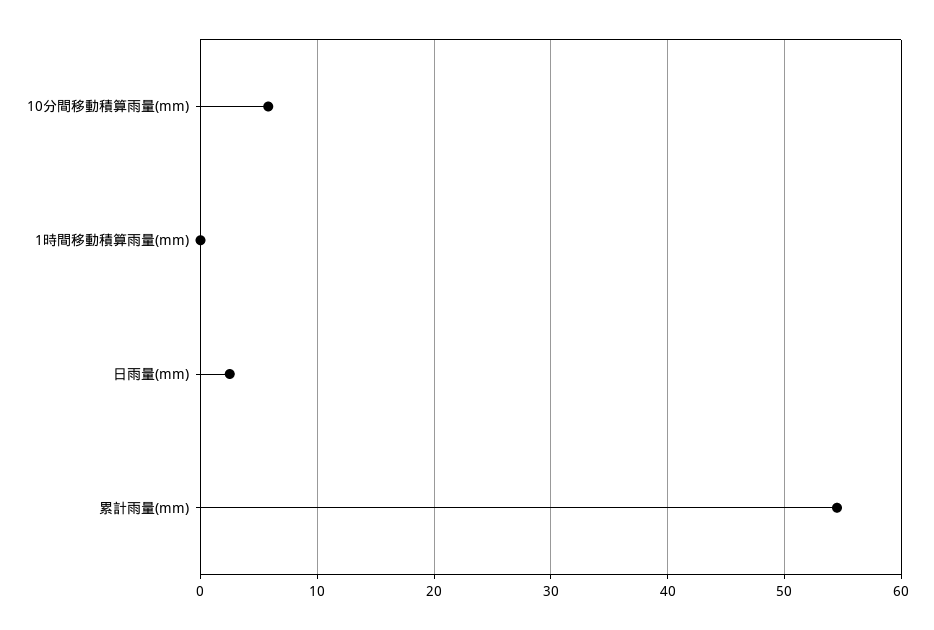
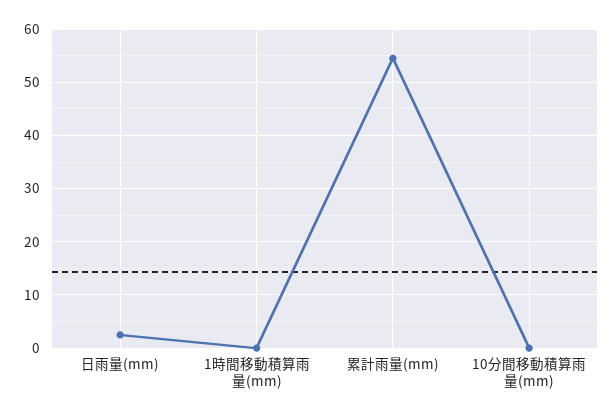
10分間移動積算雨量(mm): 6 -> 0

